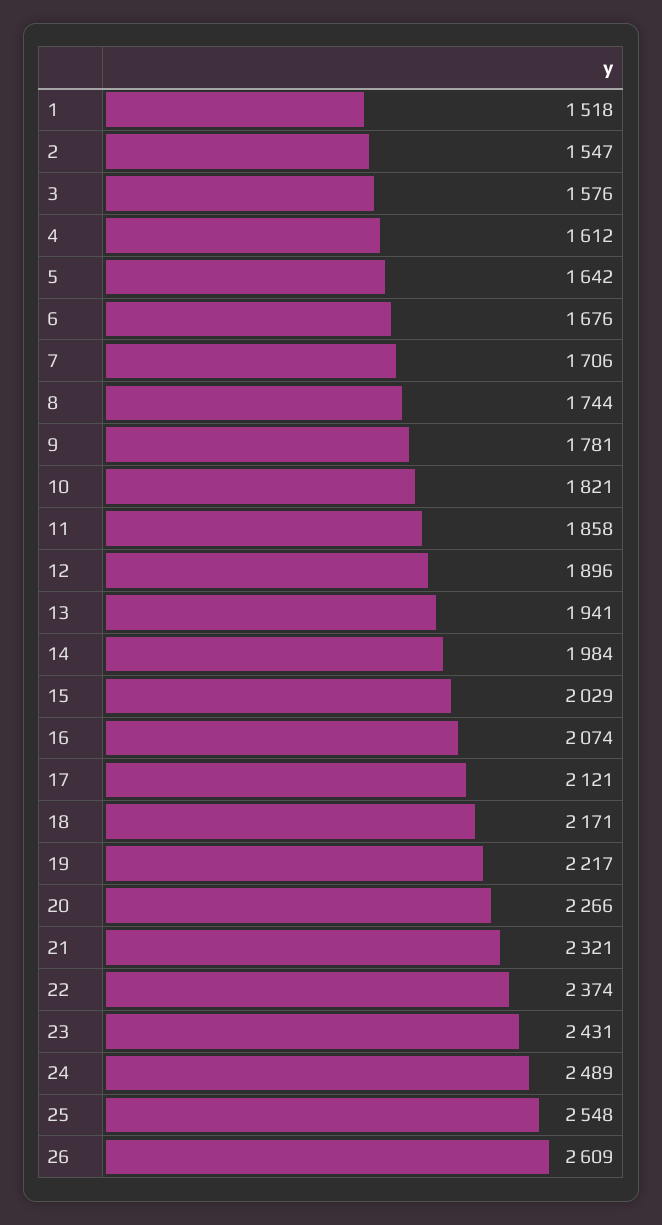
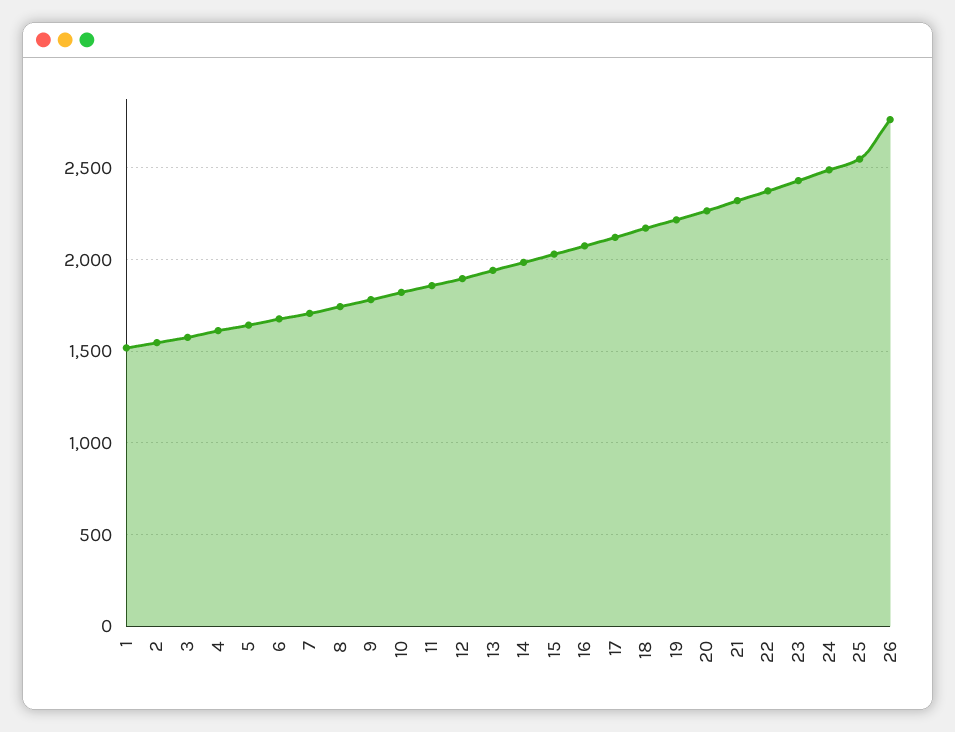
26: 2609 -> 2750

